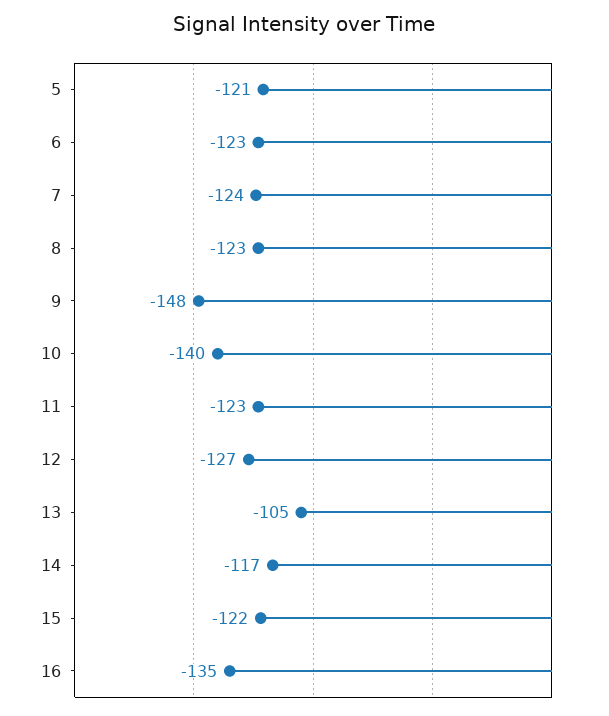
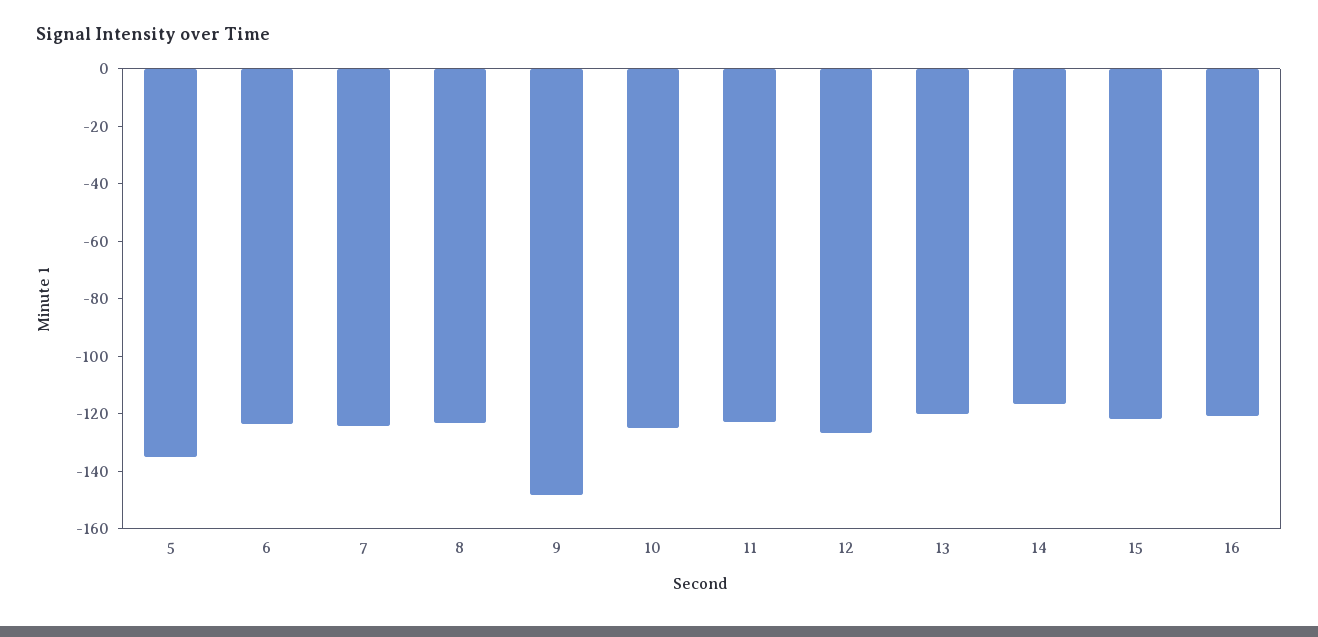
5: -121 -> -135
10: -140 -> -125
13: -105 -> -120
16: -135 -> -120

